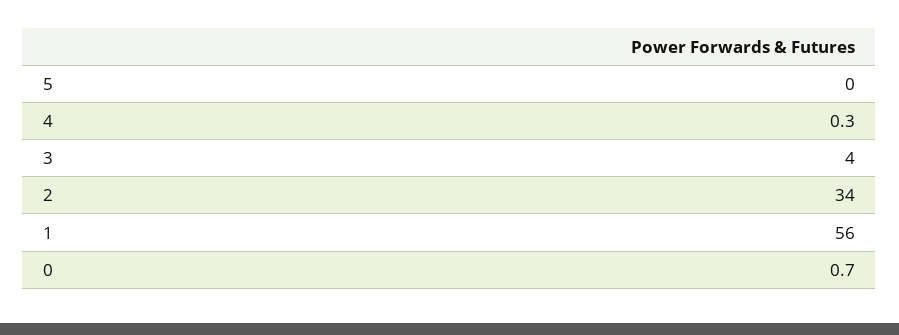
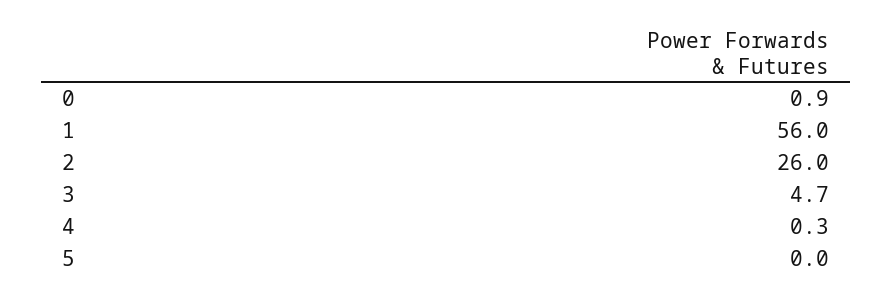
3: 4 -> 4.7
2: 34 -> 26
0: 0.7 -> 0.9

